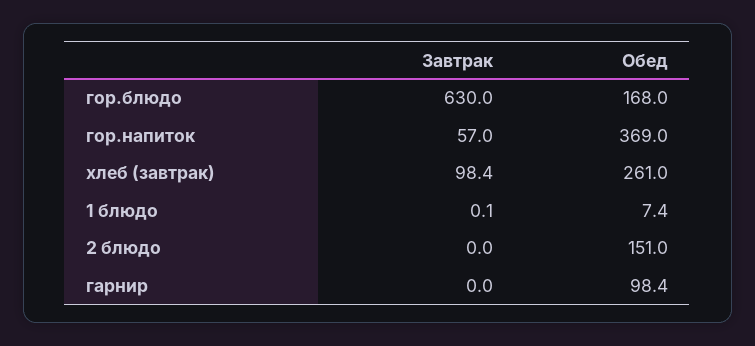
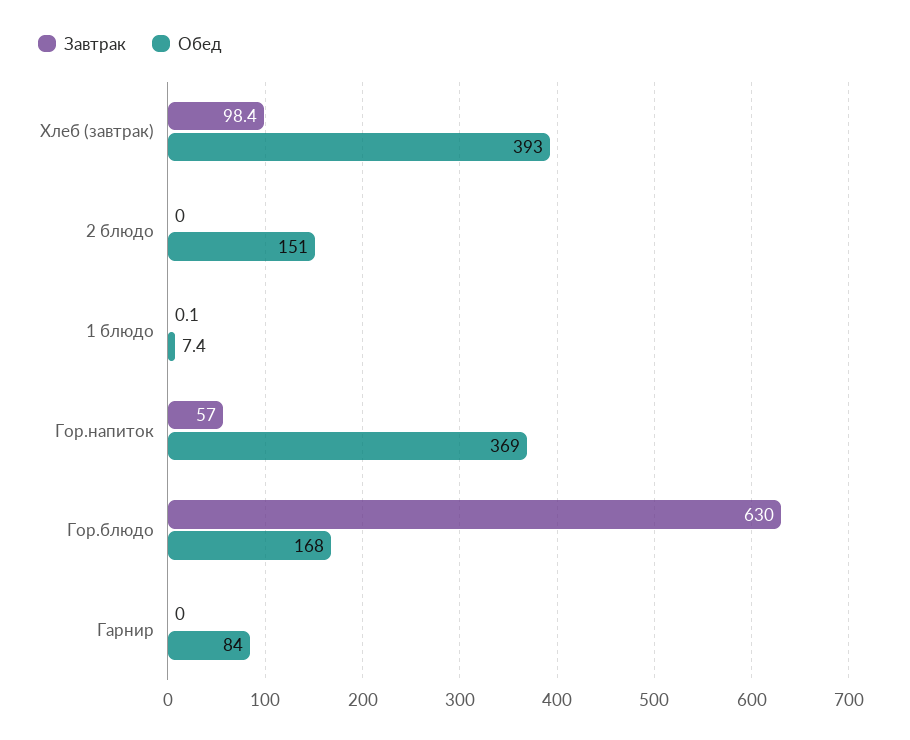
Обед, хлеб (завтрак): 261 -> 393
Обед, гарнир: 98.4 -> 84

